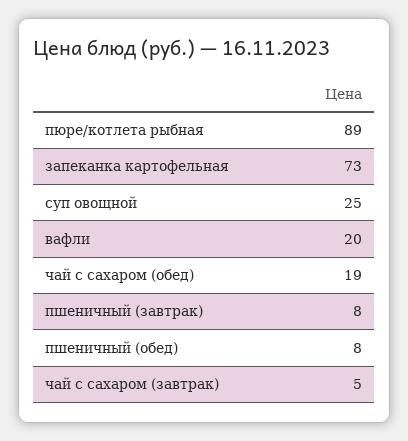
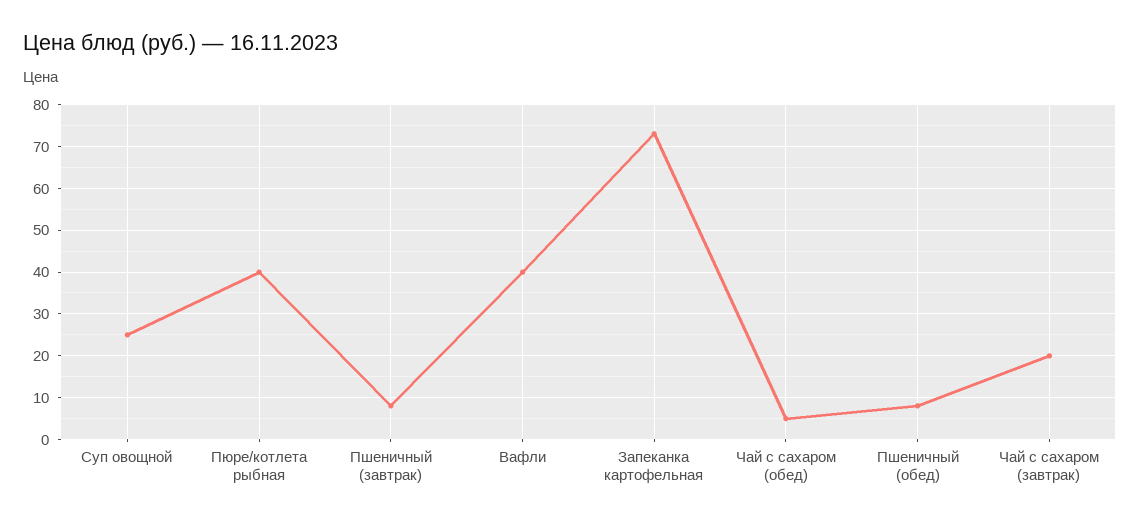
пюре/котлета рыбная: 89 -> 40
вафли: 20 -> 40
чай с сахаром (обед): 19 -> 5
чай с сахаром (завтрак): 5 -> 20

